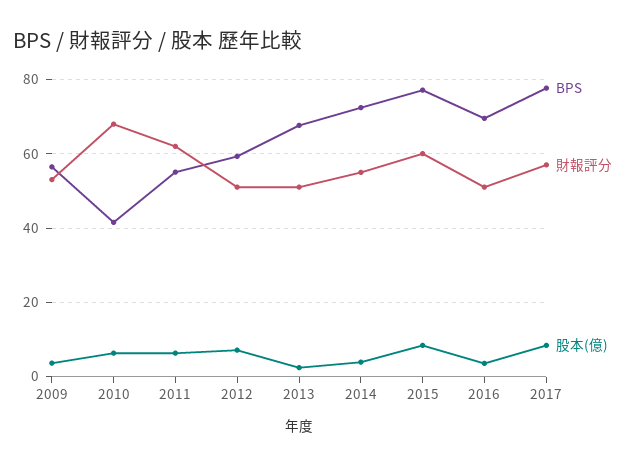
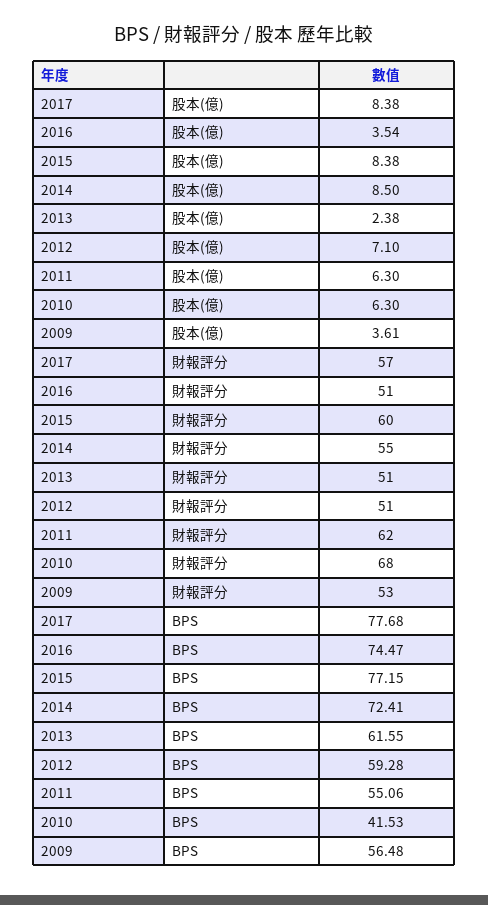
BPS, 2013: 68 -> 61.55
股本(億), 2014: 4 -> 8.5
BPS, 2016: 70 -> 74.47

